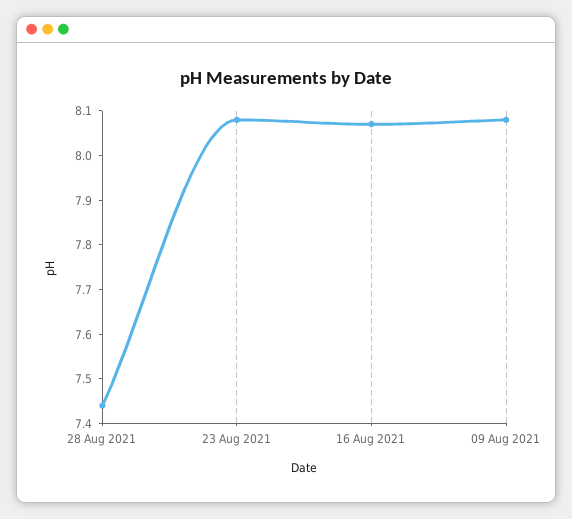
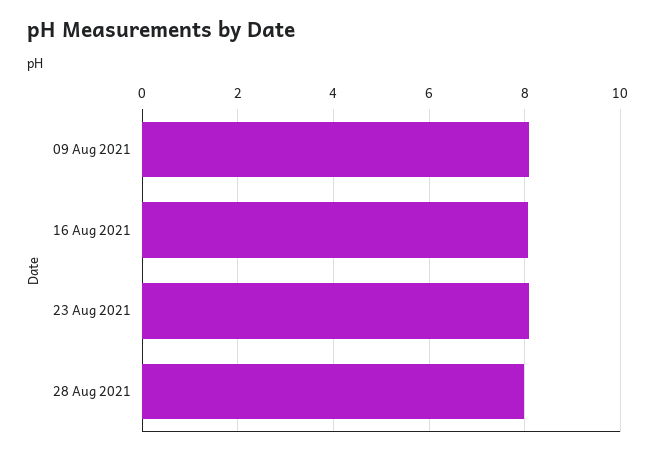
28 Aug 2021: 7.45 -> 8

